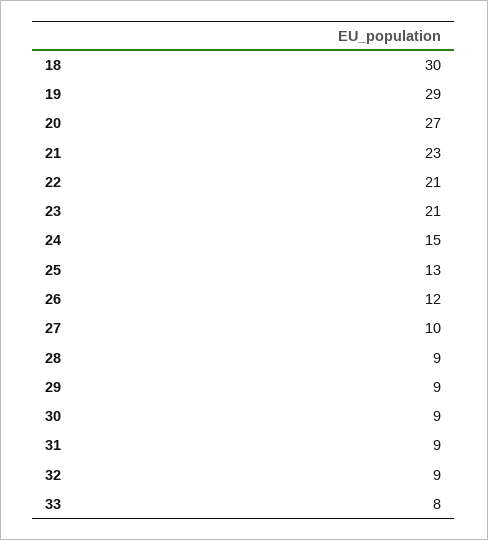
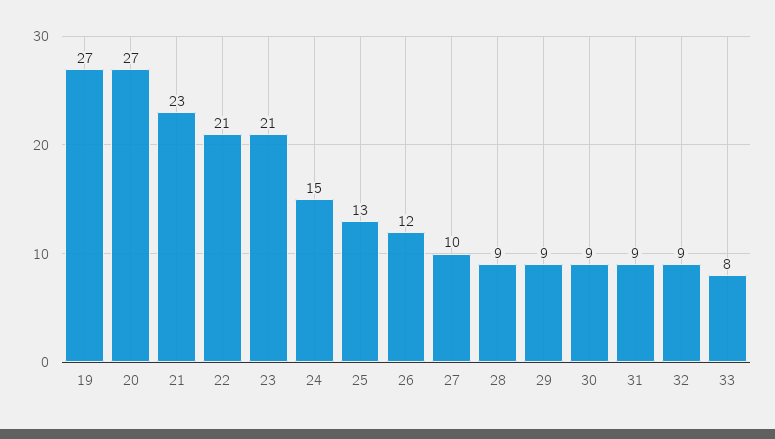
18: 30 -> none
19: 29 -> 27

